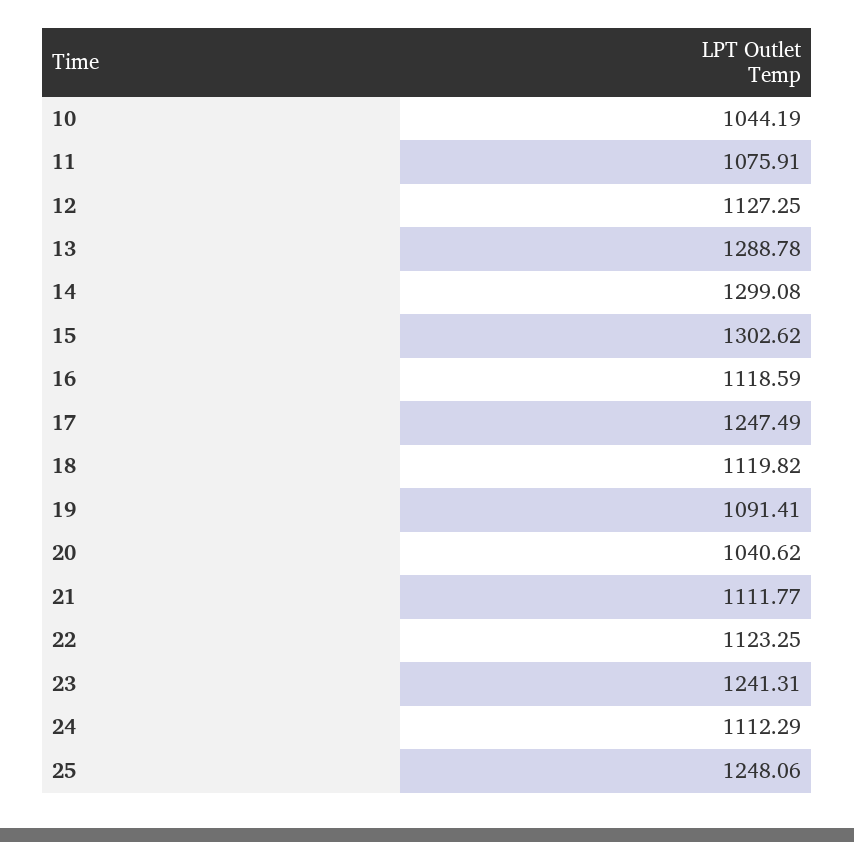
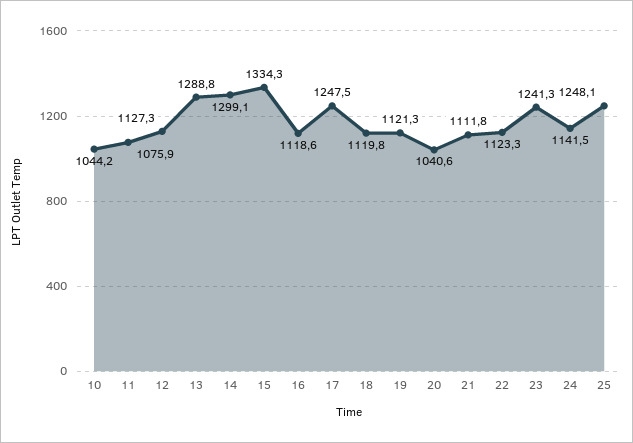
15: 1302.62 -> 1334.3
19: 1091.41 -> 1121.3
24: 1112.29 -> 1141.5

